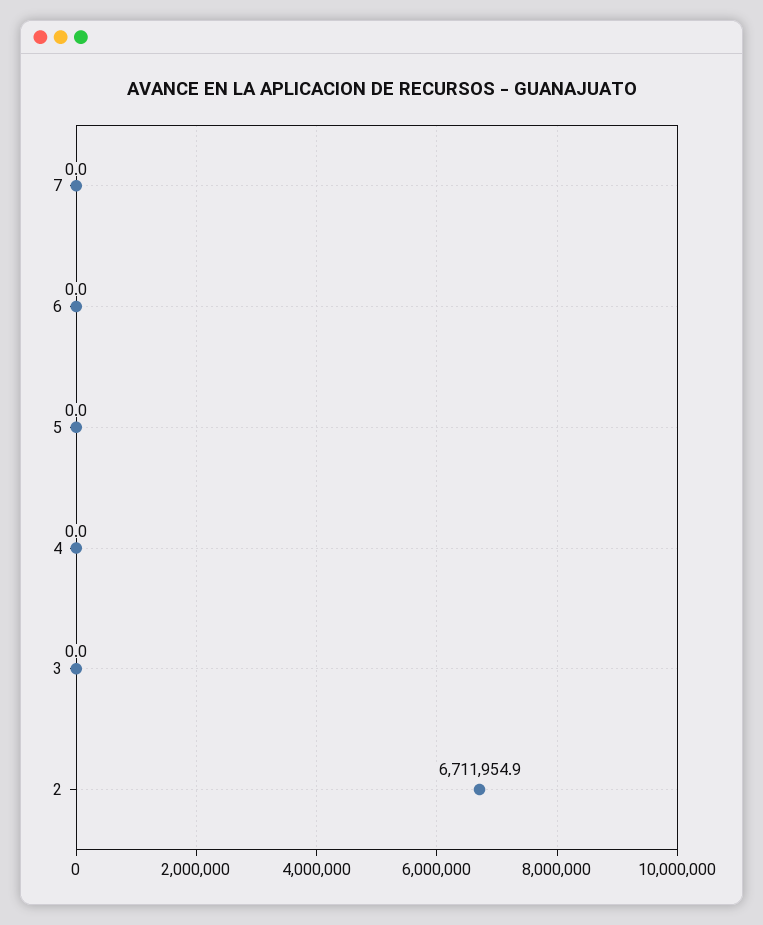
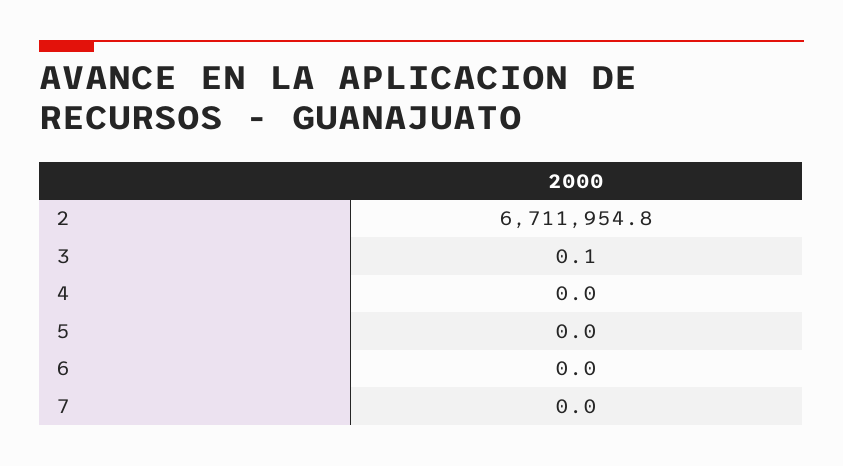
3: 0 -> 0.1
2: 6711954.9 -> 6711954.8

